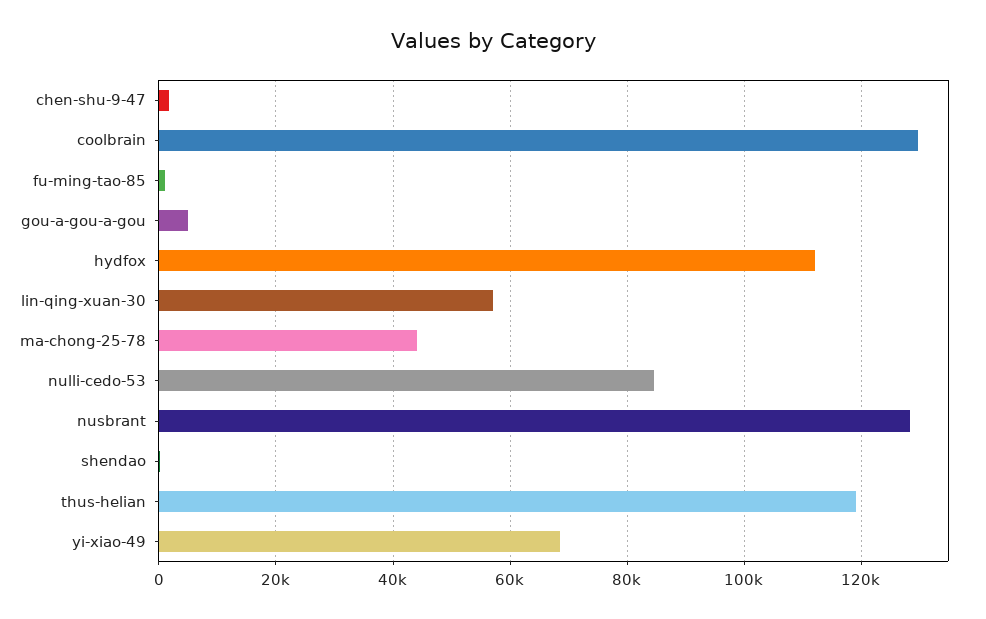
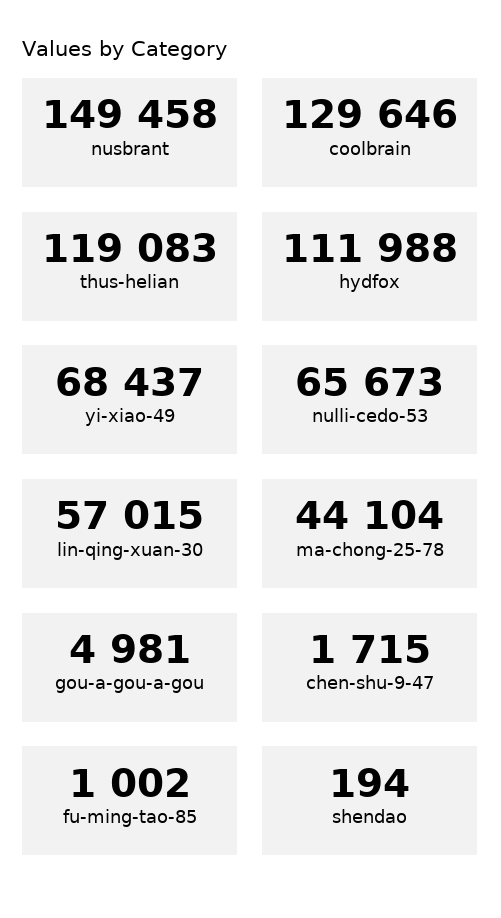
nulli-cedo-53: 84000 -> 65673
nusbrant: 128000 -> 149458

